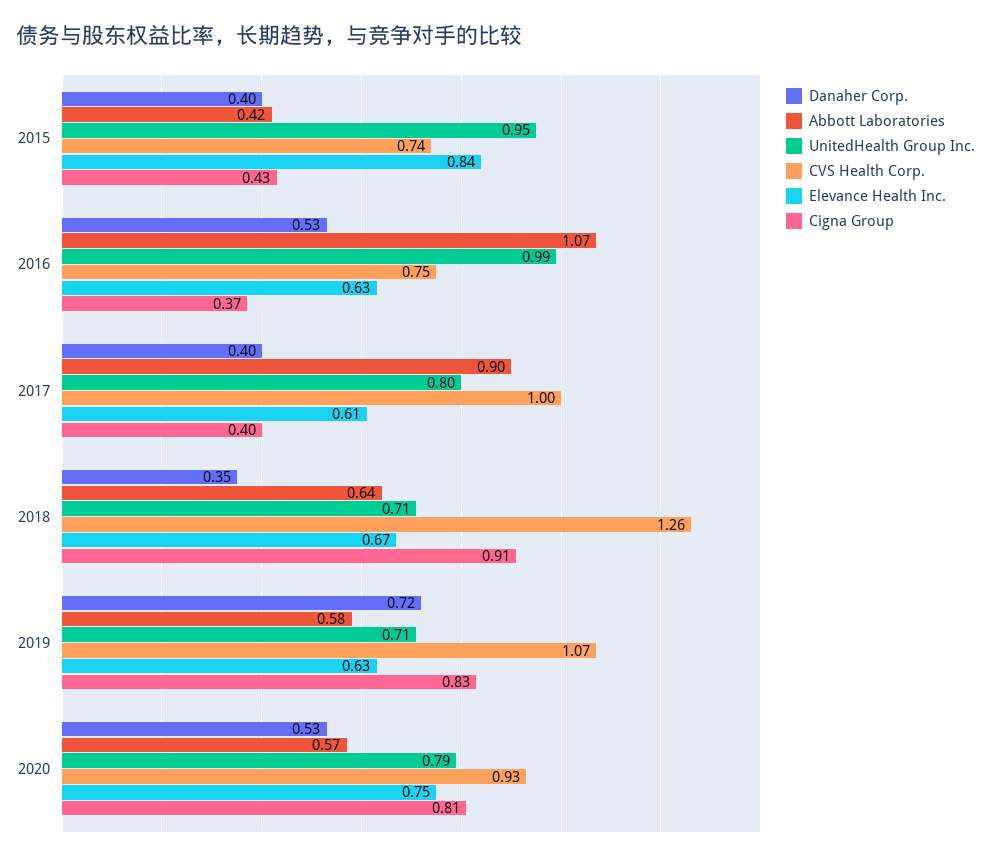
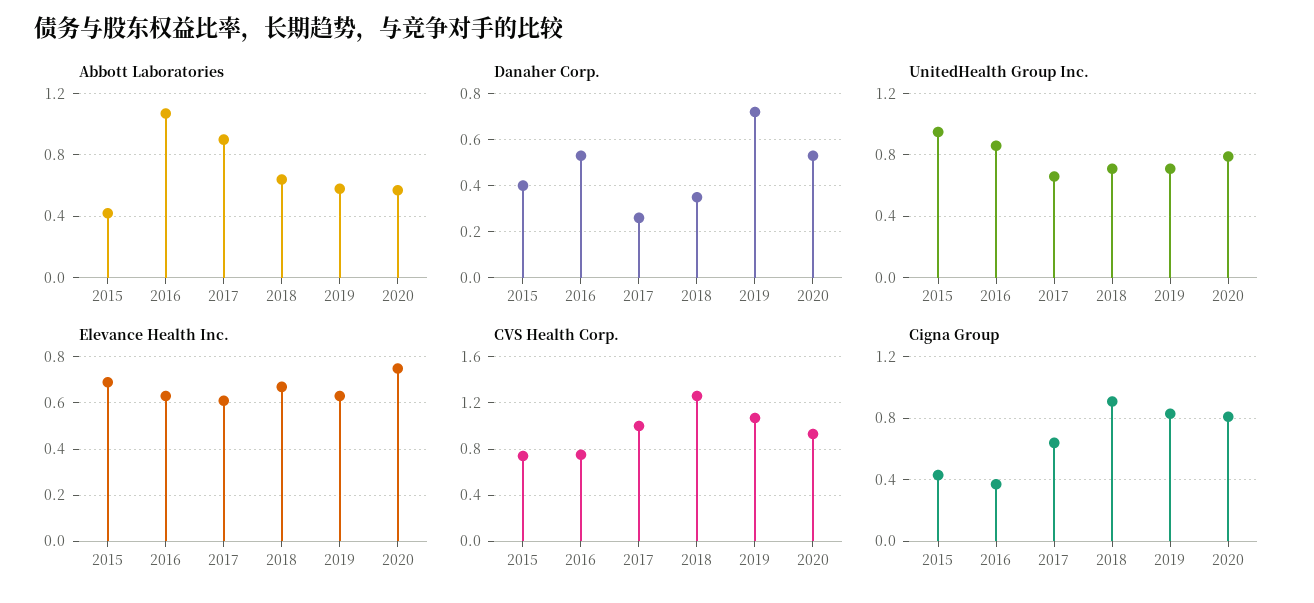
Elevance Health Inc., 2015: 0.84 -> 0.7
UnitedHealth Group Inc., 2016: 0.99 -> 0.85
Danaher Corp., 2017: 0.4 -> 0.25
UnitedHealth Group Inc., 2017: 0.8 -> 0.65
Cigna Group, 2017: 0.4 -> 0.65

